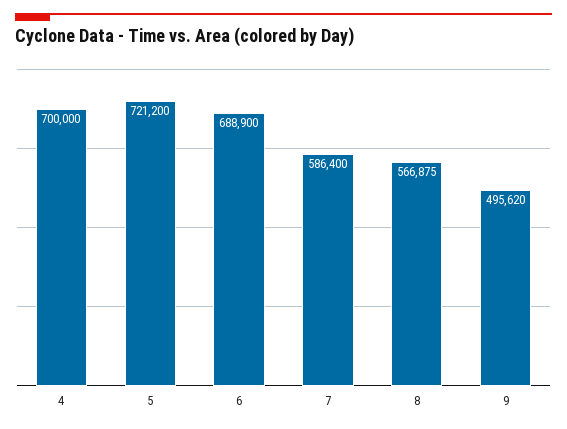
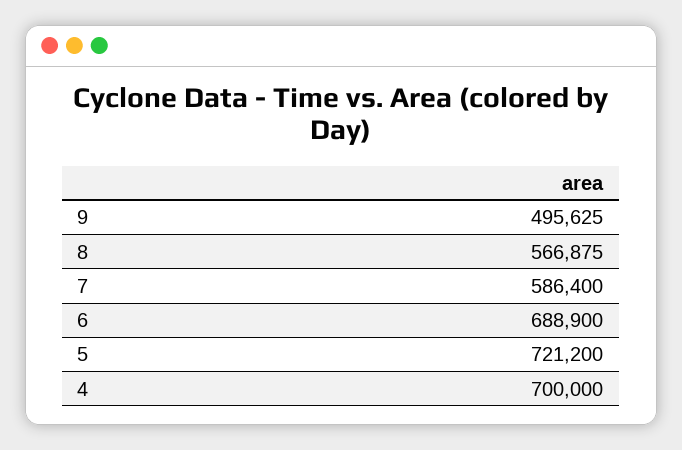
9: 495620 -> 495625

